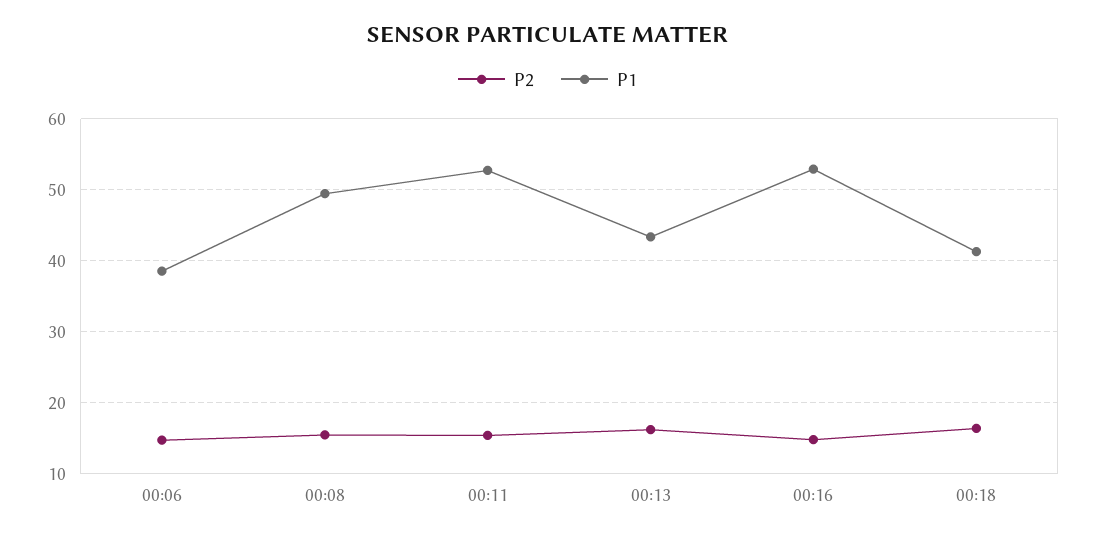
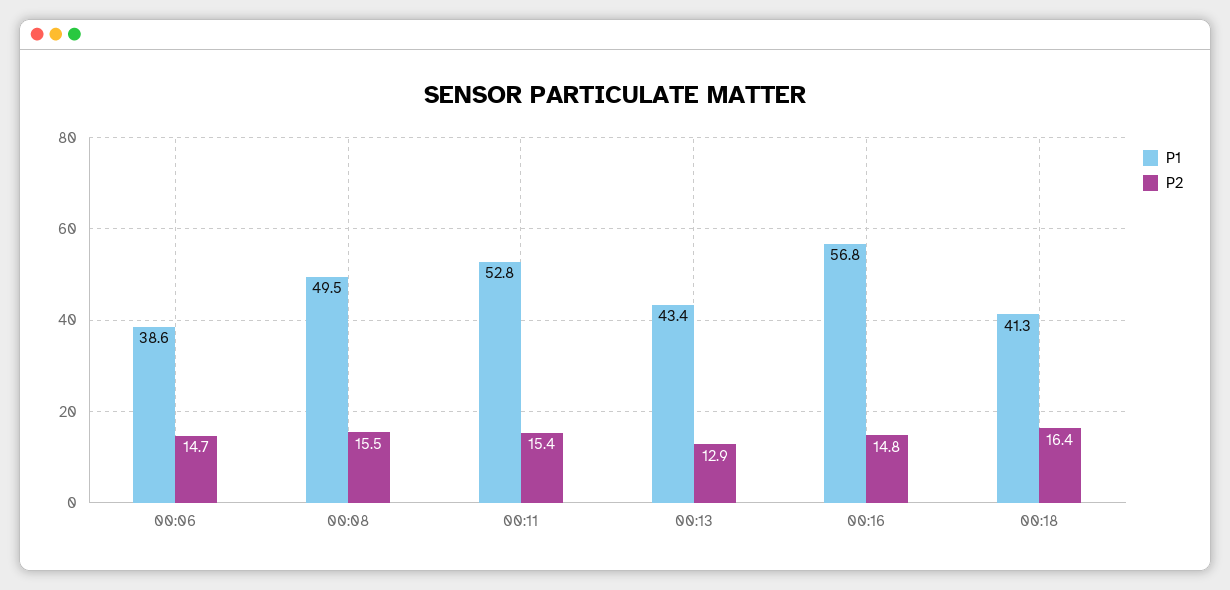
P2, 00:13: 16 -> 12.9
P1, 00:16: 53 -> 56.8

